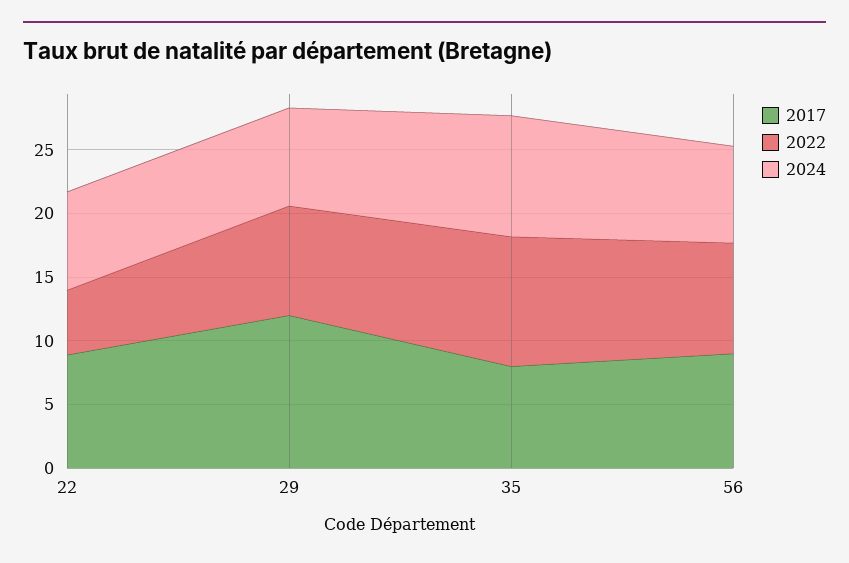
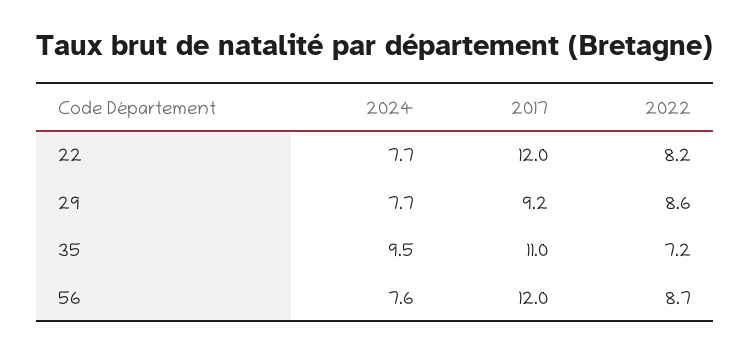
2017, 22: 9 -> 12
2022, 22: 5 -> 8.2
2017, 29: 12 -> 9.2
2017, 35: 8 -> 11
2022, 35: 10 -> 7.2
2017, 56: 9 -> 12

